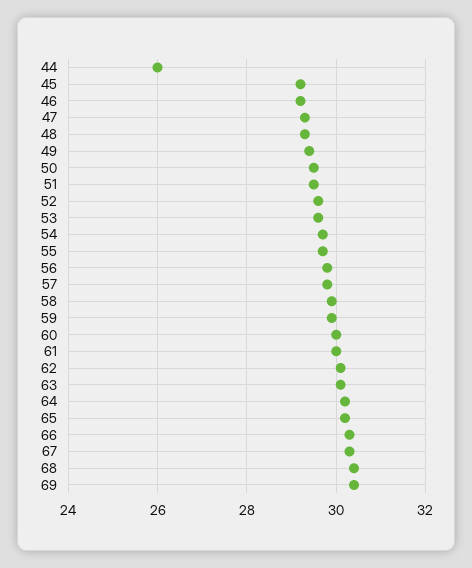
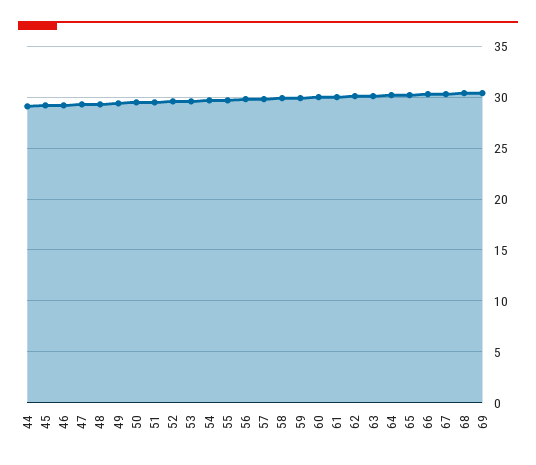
44: 26 -> 29

